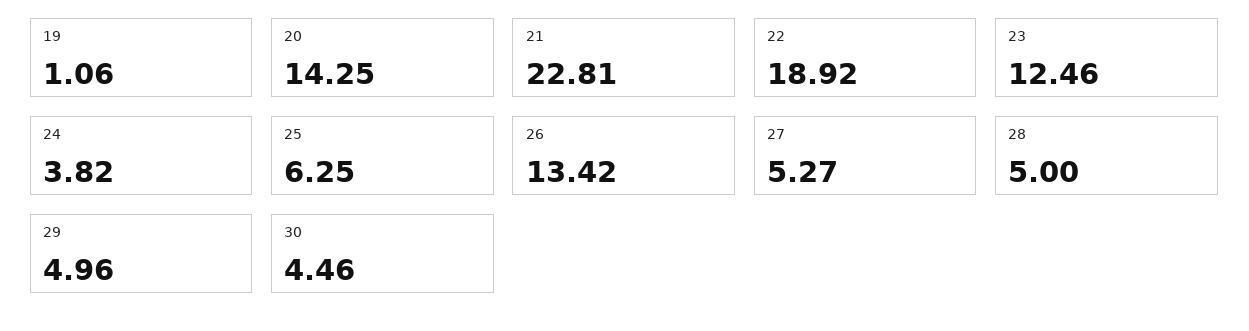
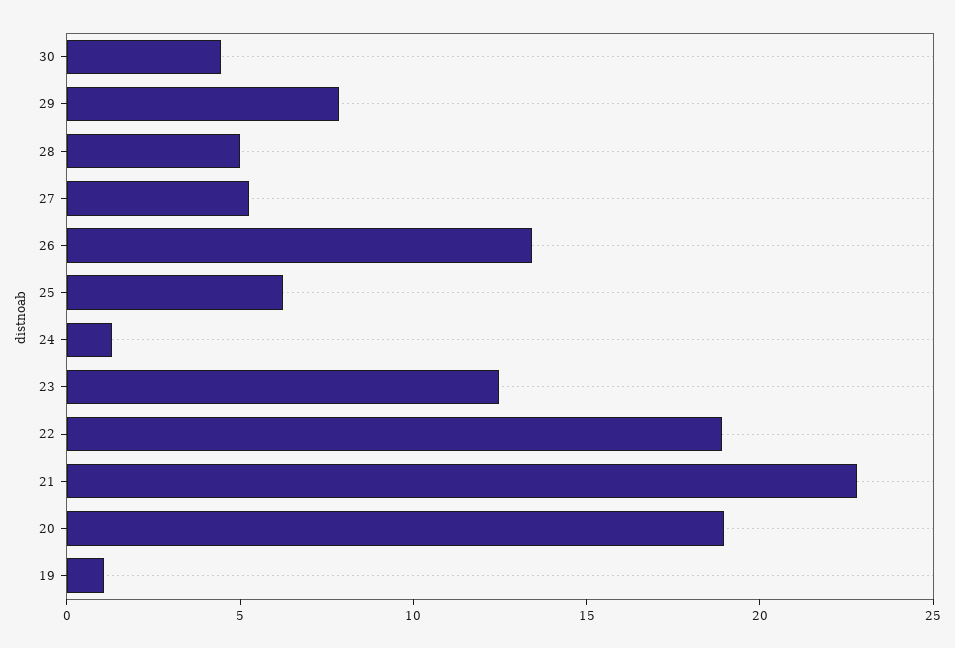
20: 14.25 -> 19
24: 3.82 -> 1
29: 4.96 -> 8

